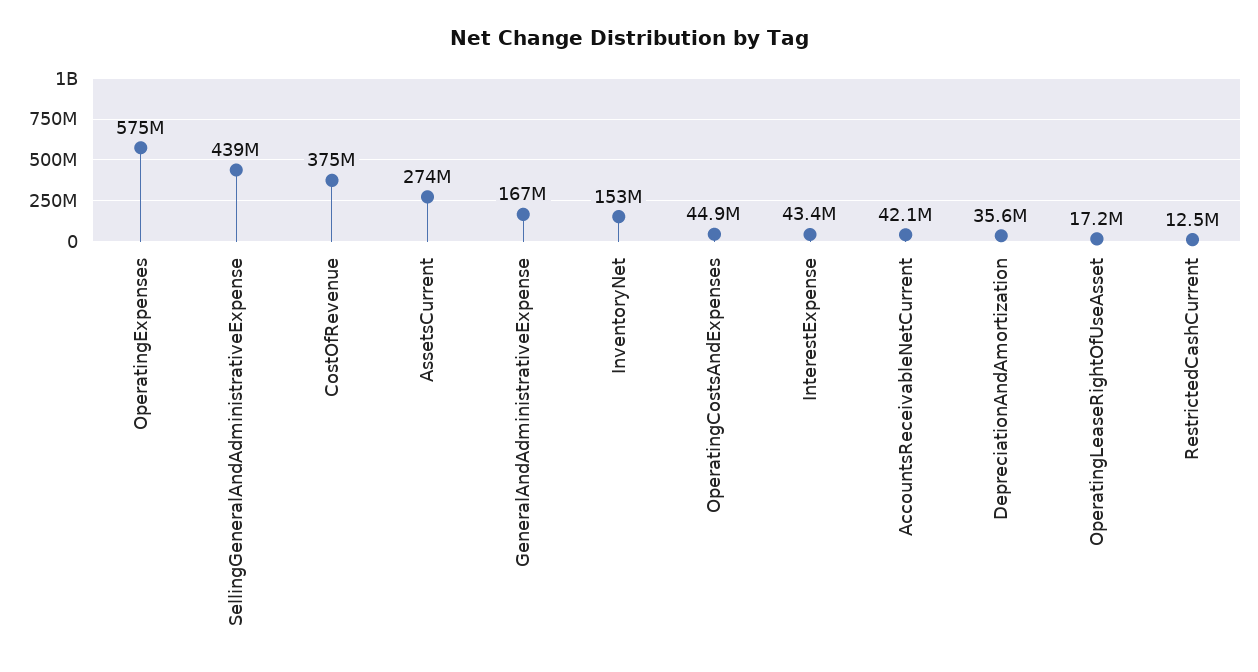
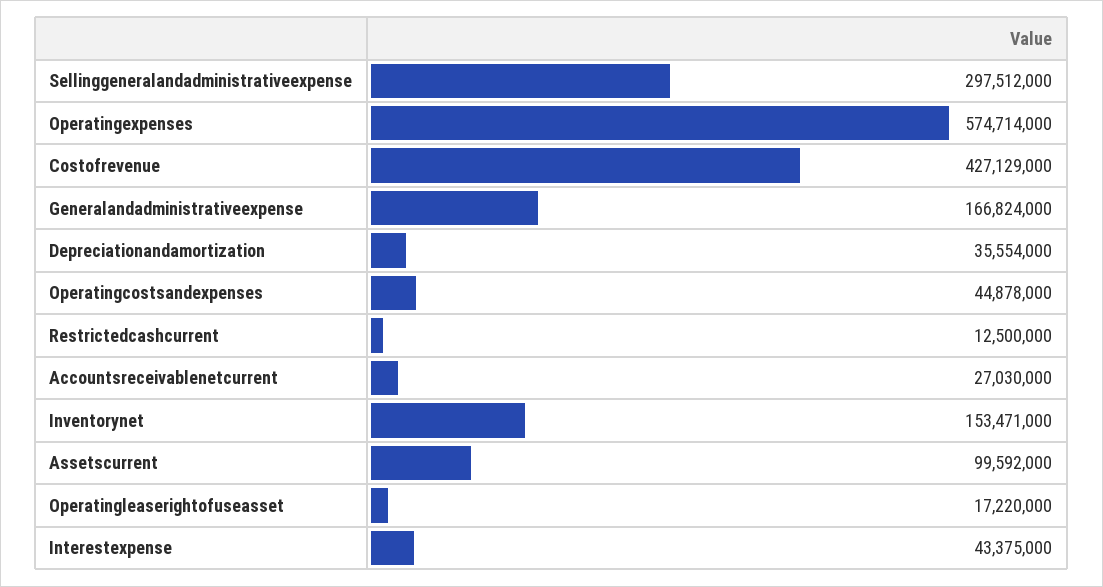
SellingGeneralAndAdministrativeExpense: 439000000 -> 297512000
CostOfRevenue: 375000000 -> 427129000
AssetsCurrent: 274000000 -> 99592000
AccountsReceivableNetCurrent: 42100000 -> 27030000

